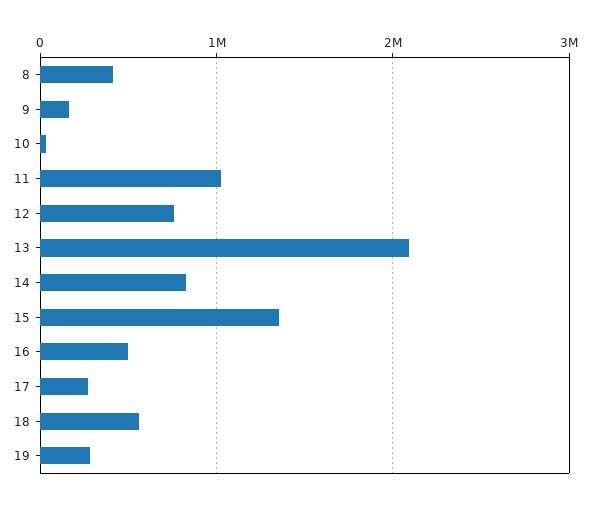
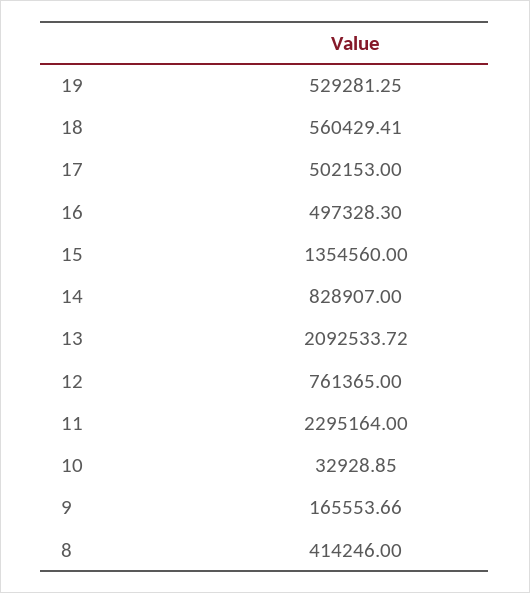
11: 1000000 -> 2295164
17: 300000 -> 502153
19: 300000 -> 529281.25

